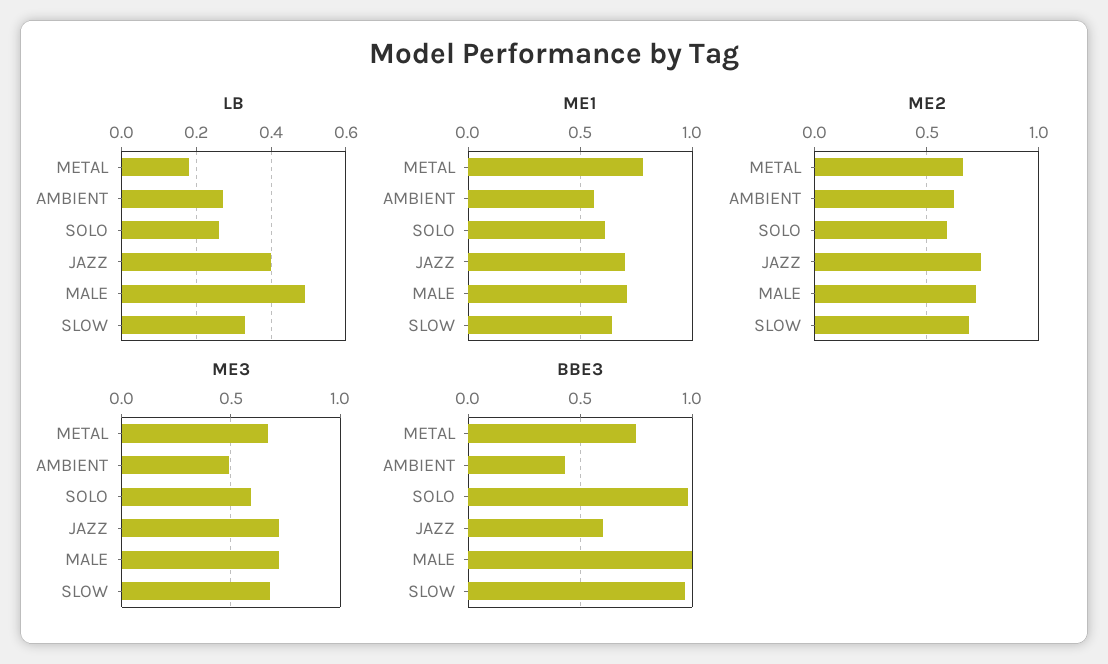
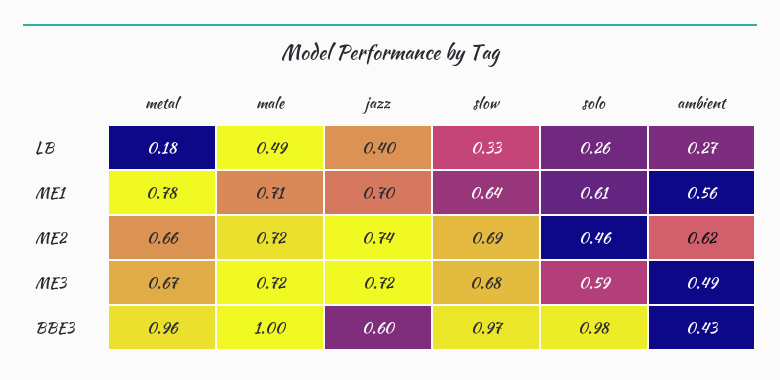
ME2, SOLO: 0.6 -> 0.46
BBE3, METAL: 0.75 -> 0.96

